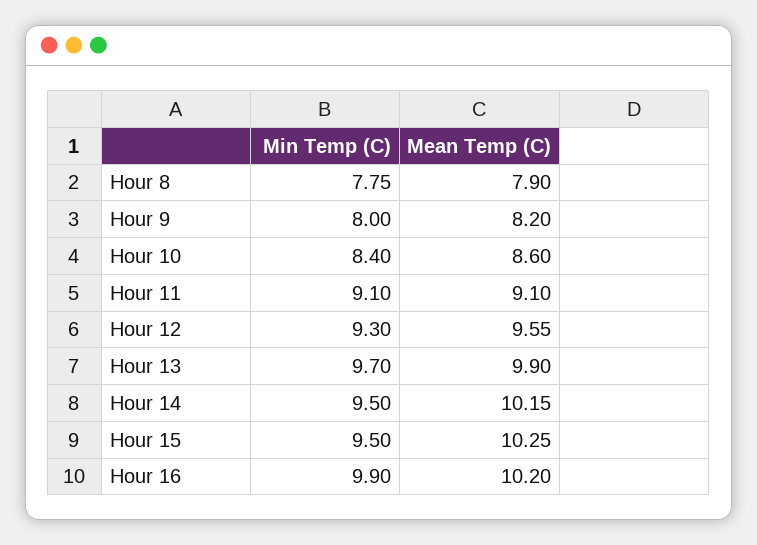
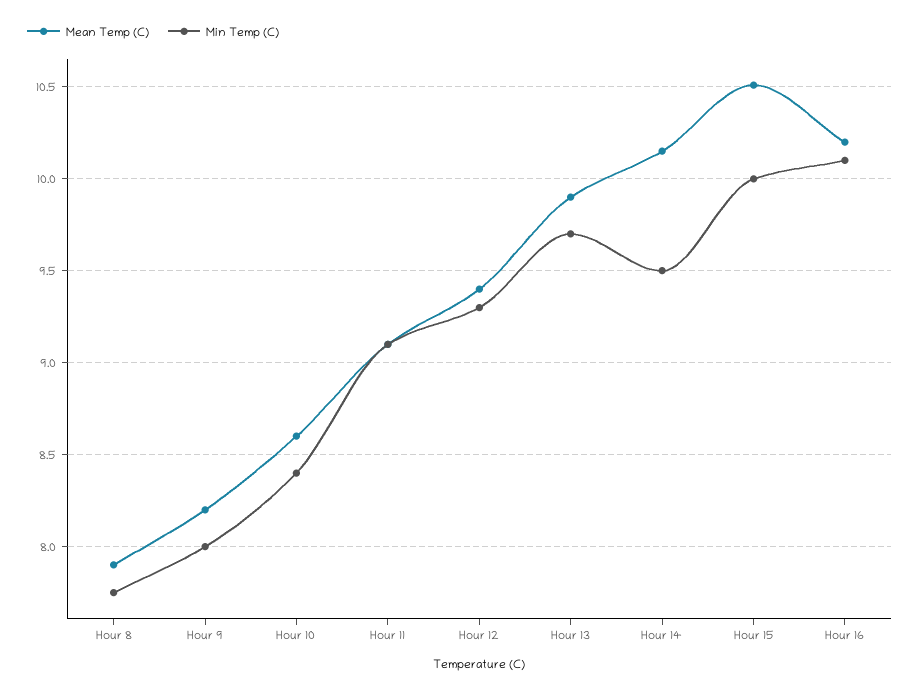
Mean Temp (C), Hour 12: 9.55 -> 9.4
Min Temp (C), Hour 15: 9.5 -> 10
Mean Temp (C), Hour 15: 10.25 -> 10.5
Min Temp (C), Hour 16: 9.9 -> 10.1

